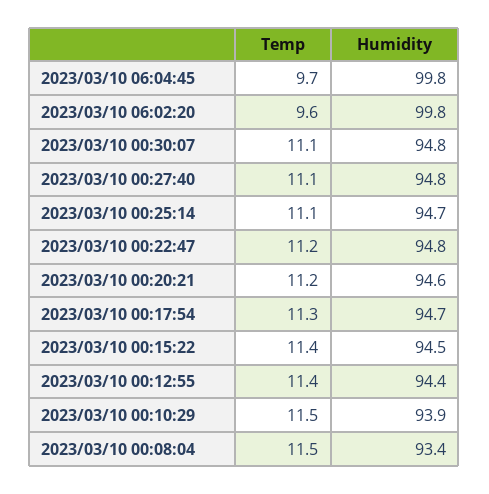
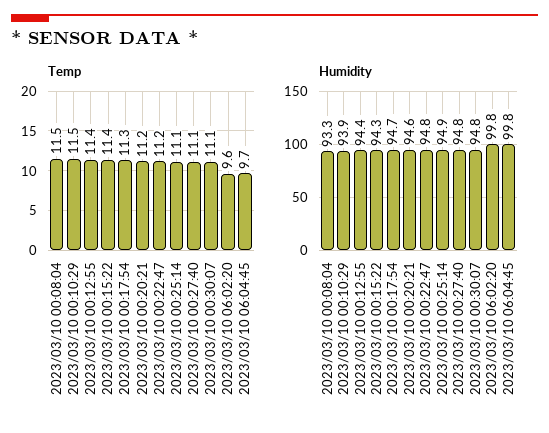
Humidity, 2023/03/10 00:25:14: 94.7 -> 94.9
Humidity, 2023/03/10 00:15:22: 94.5 -> 94.3
Humidity, 2023/03/10 00:08:04: 93.4 -> 93.3

